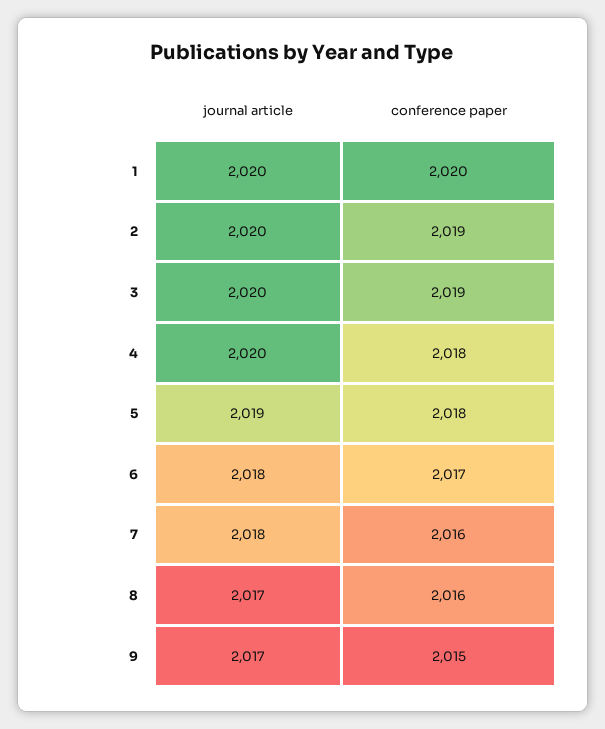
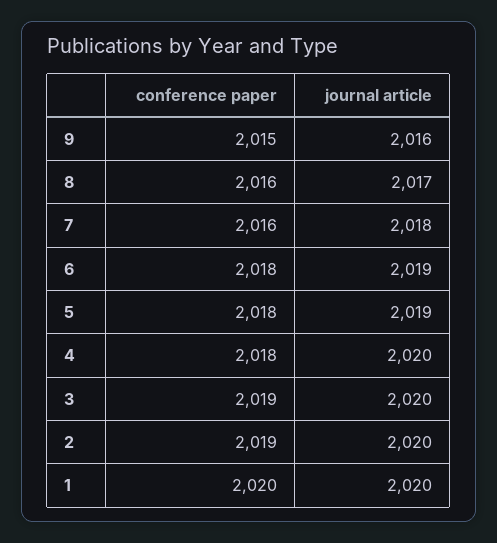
journal article, 6: 2018 -> 2019
conference paper, 6: 2017 -> 2018
journal article, 9: 2017 -> 2016

